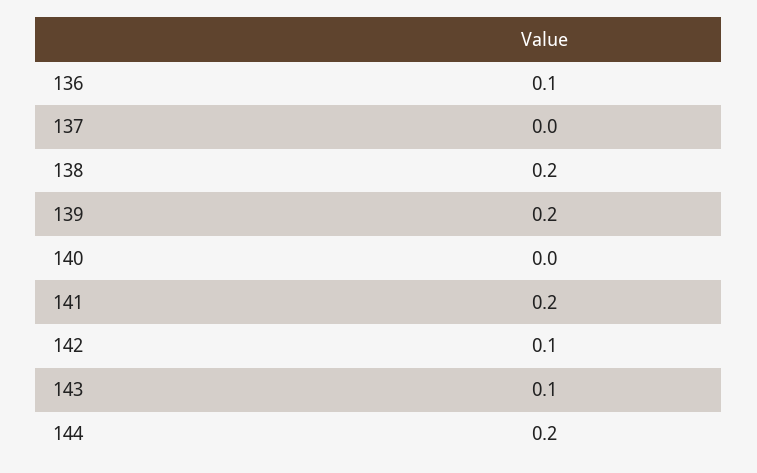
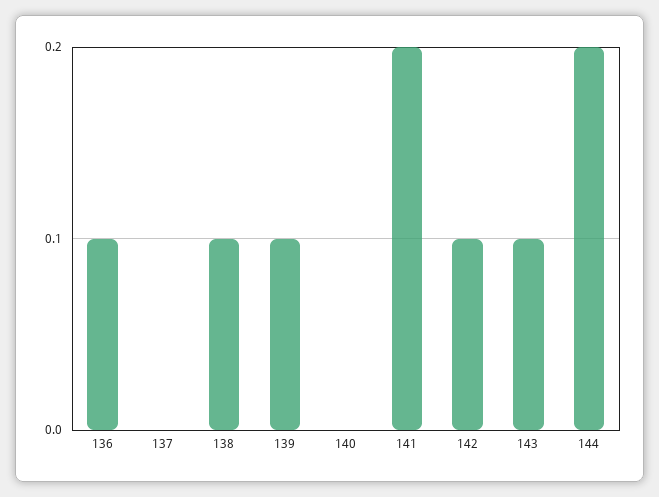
138: 0.2 -> 0.1
139: 0.2 -> 0.1

